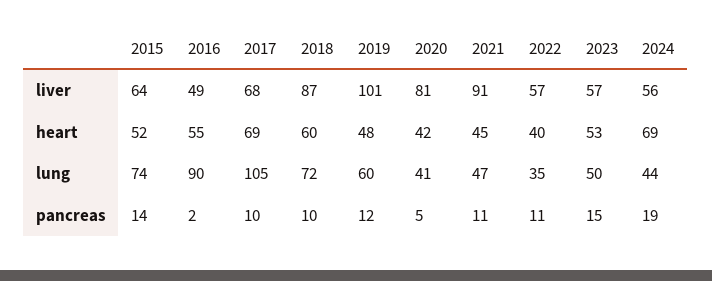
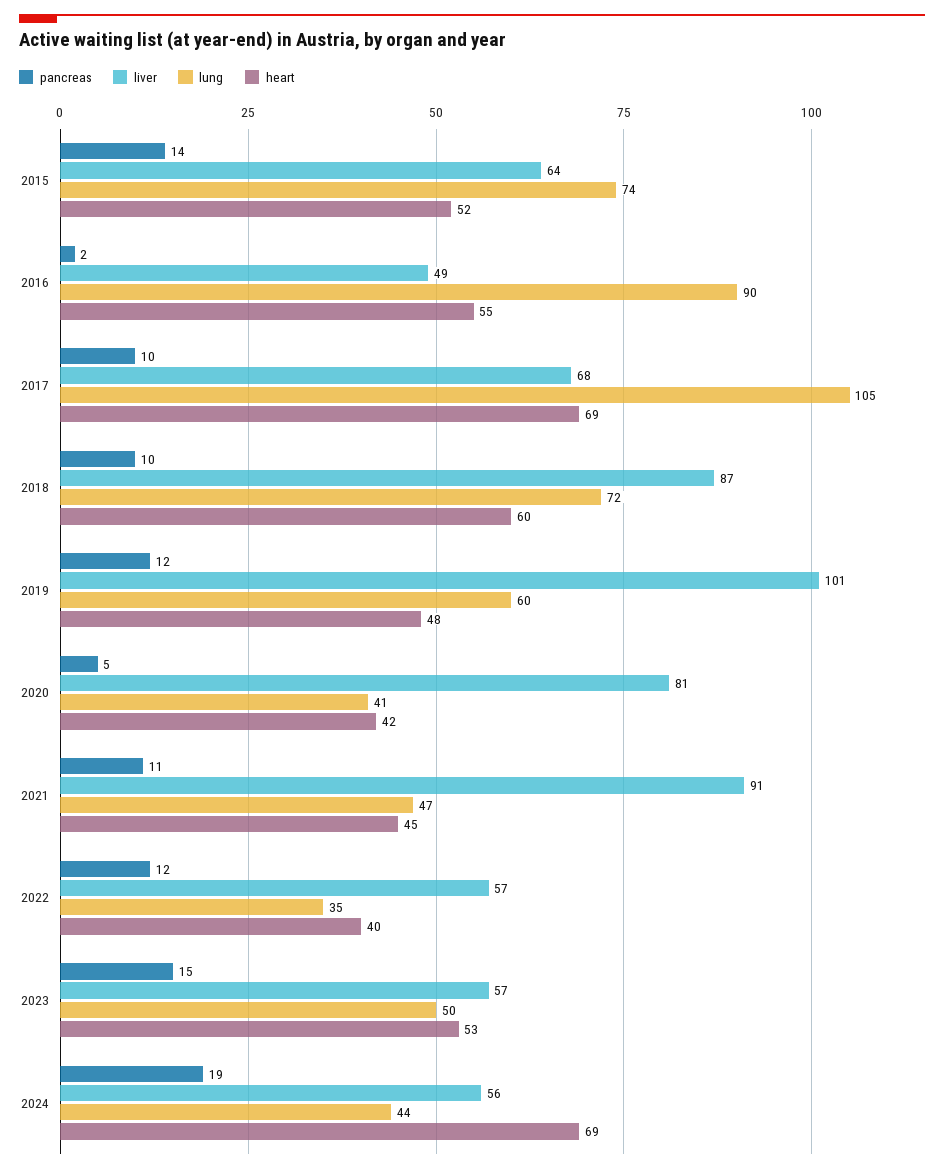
pancreas, 2022: 11 -> 12

